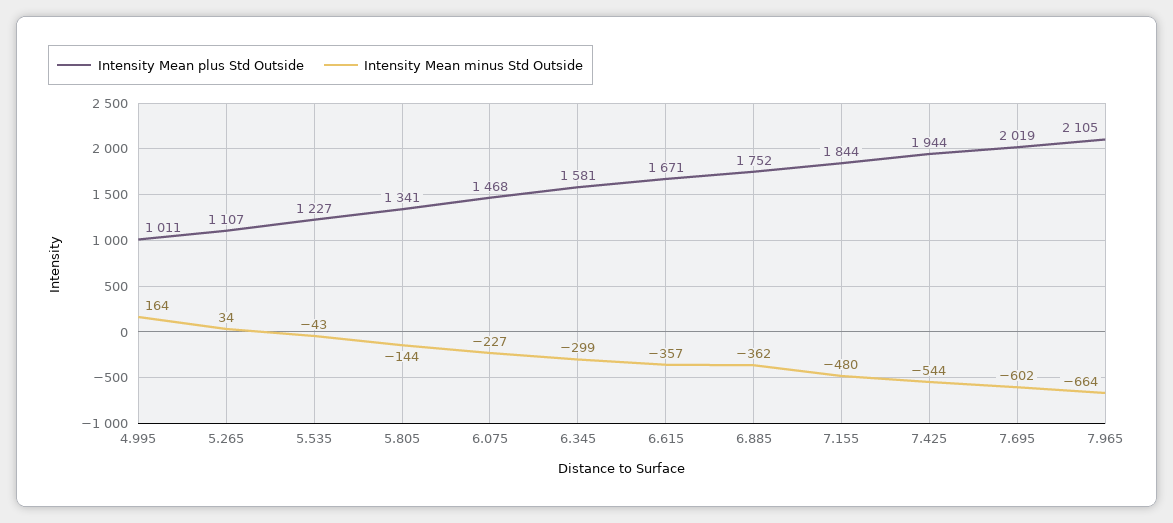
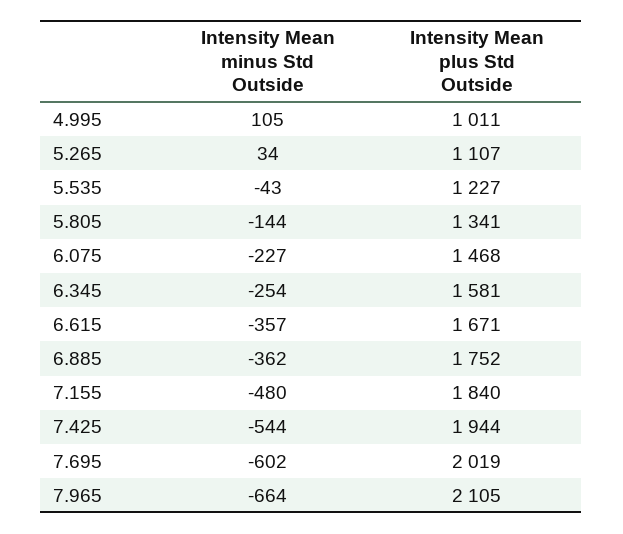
Intensity Mean minus Std Outside, 4.995: 164 -> 105
Intensity Mean minus Std Outside, 6.345: -299 -> -254
Intensity Mean plus Std Outside, 7.155: 1844 -> 1840

